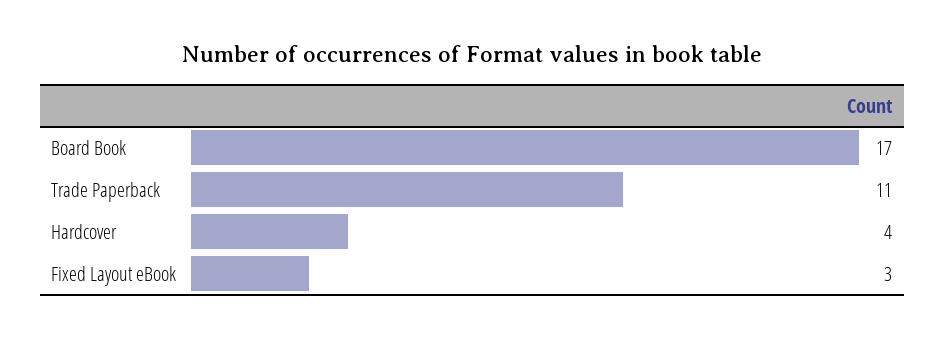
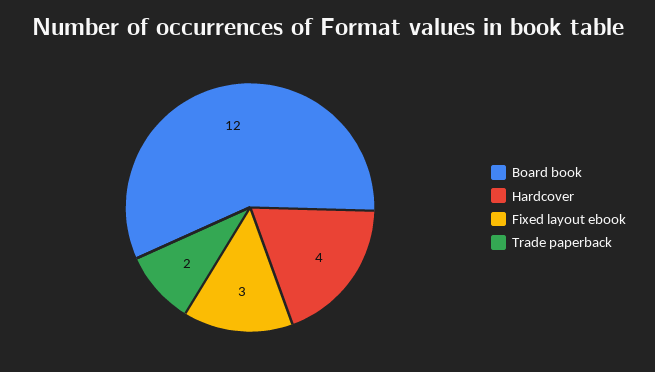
Board Book: 17 -> 12
Trade Paperback: 11 -> 2

